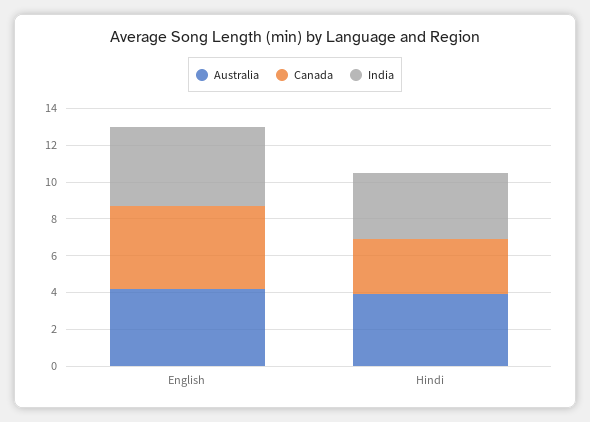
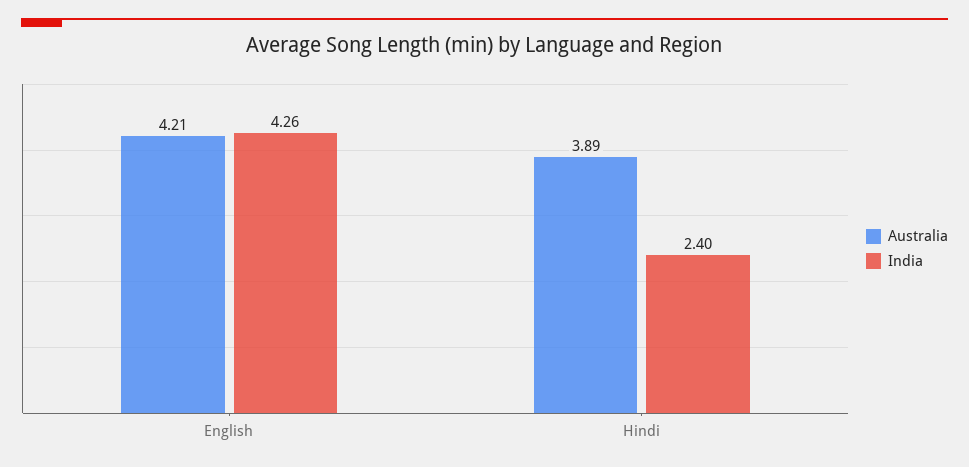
Canada, English: 4.5 -> none
Canada, Hindi: 3 -> none
India, Hindi: 3.5 -> 2.4

